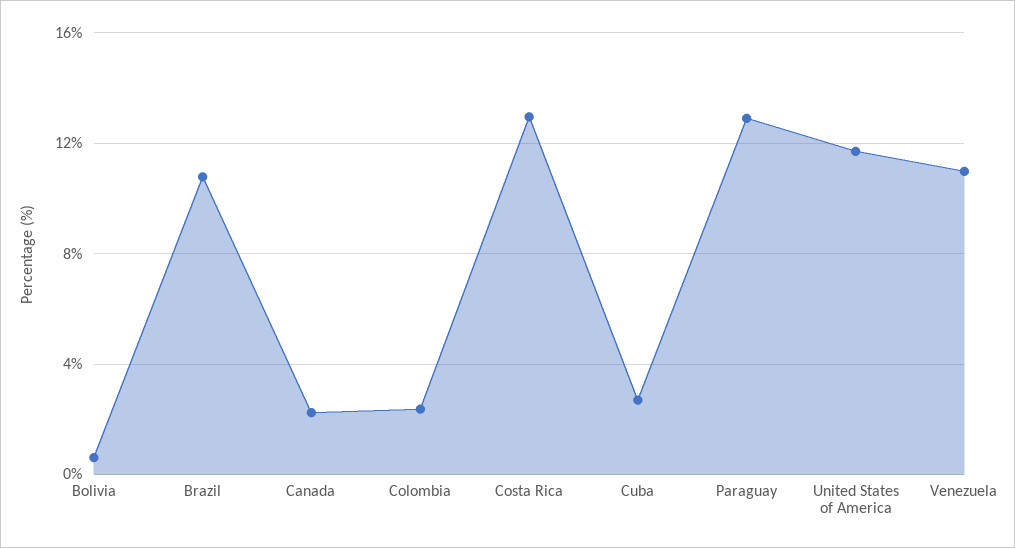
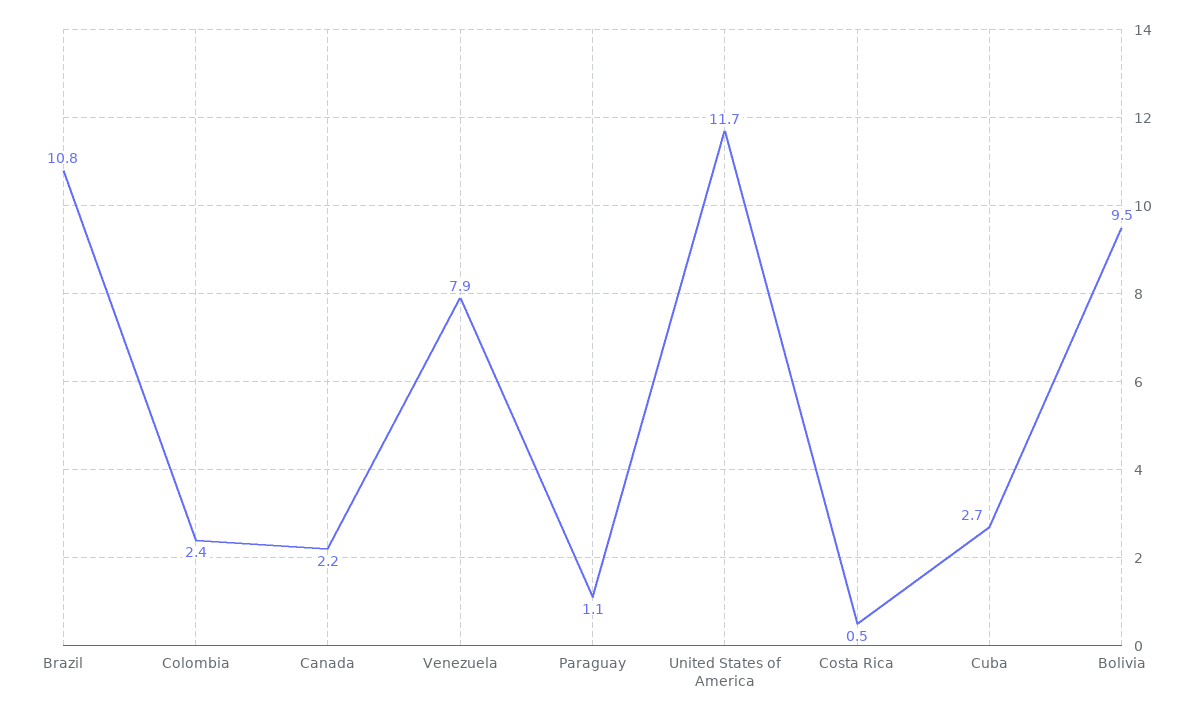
Bolivia: 0.5 -> 9.5
Costa Rica: 13 -> 0.5
Paraguay: 13 -> 1.1
Venezuela: 11 -> 7.9

